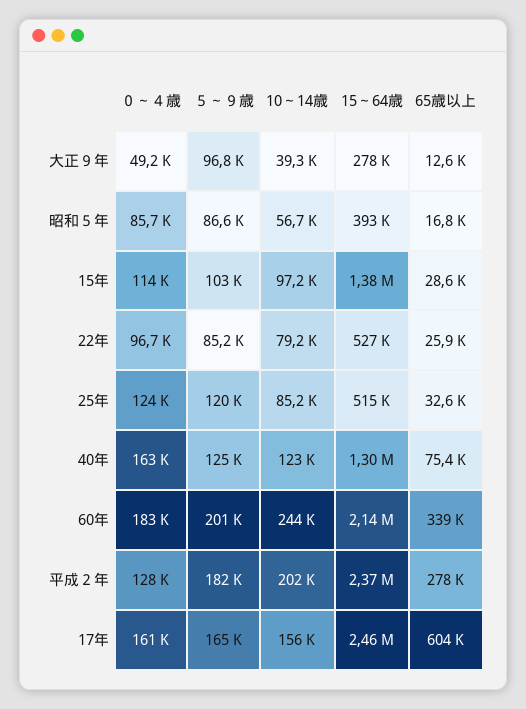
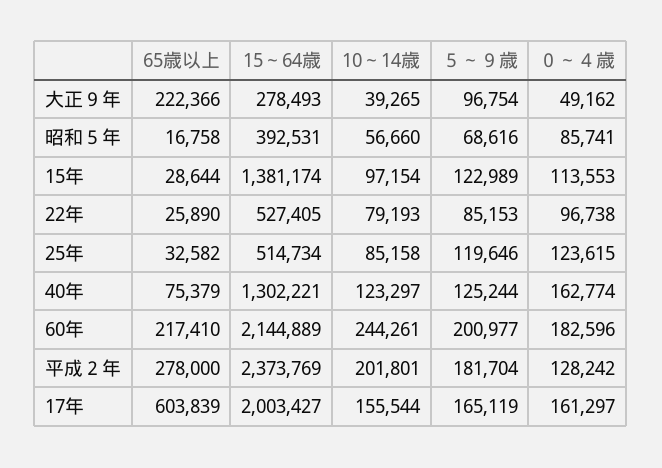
65歳以上, 大正９年: 12600 -> 222366
５～９歳, 昭和５年: 86600 -> 68616
５～９歳, 15年: 103000 -> 122989
65歳以上, 60年: 339000 -> 217410
15～64歳, 17年: 2460000 -> 2003427

